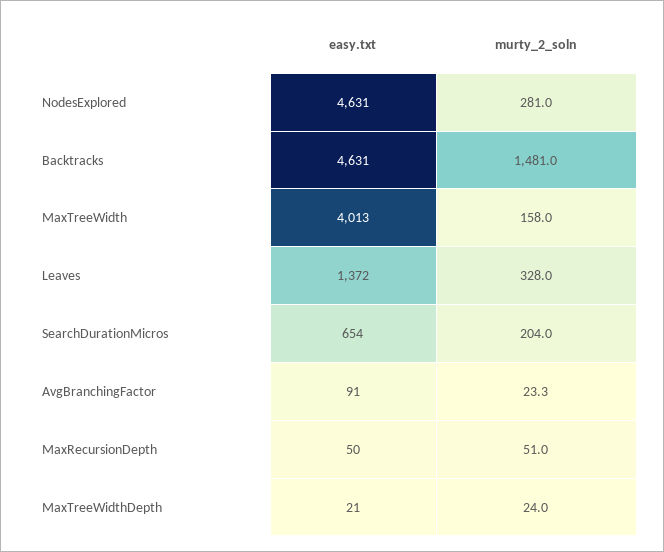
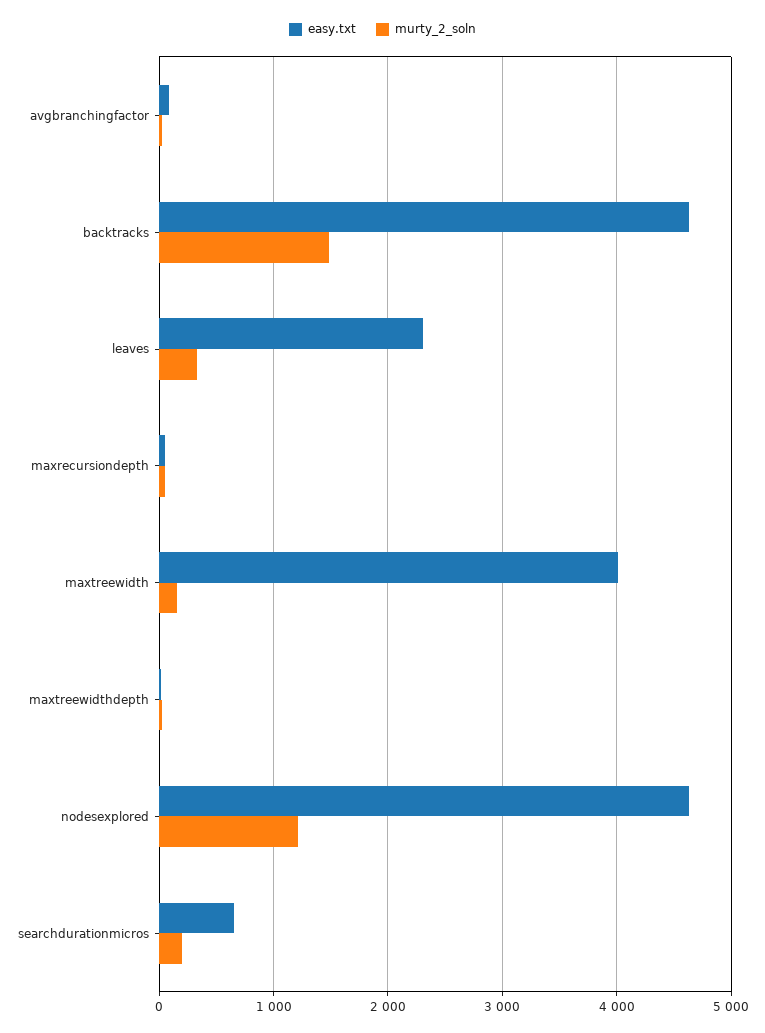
murty_2_soln, NodesExplored: 281 -> 1200
easy.txt, Leaves: 1372 -> 2300

